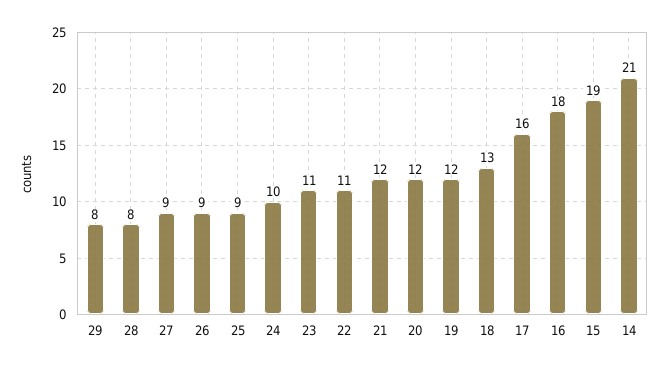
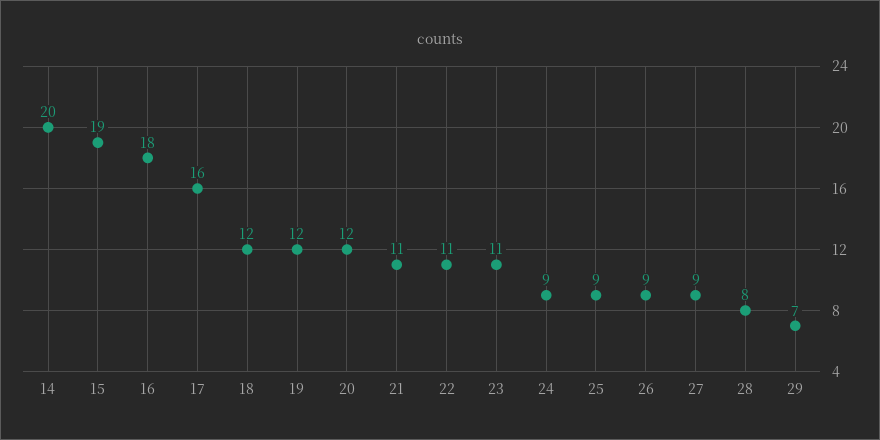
29: 8 -> 7
24: 10 -> 9
21: 12 -> 11
18: 13 -> 12
14: 21 -> 20

